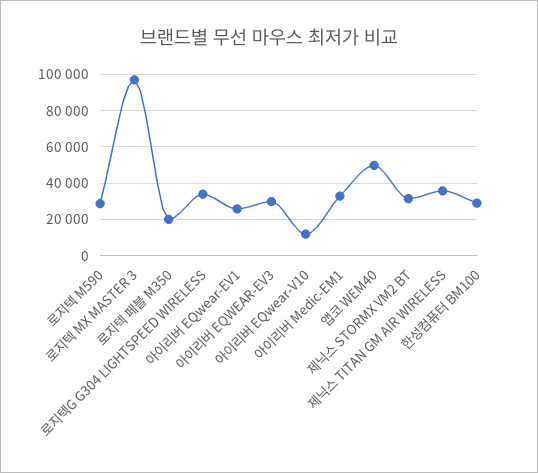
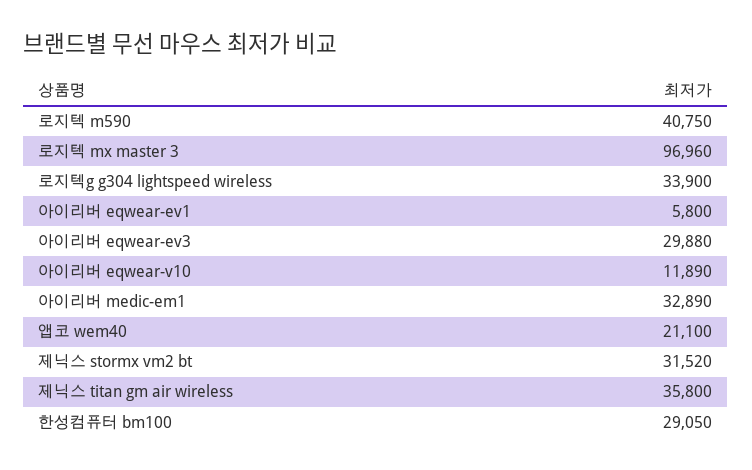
로지텍 M590: 30000 -> 40750
로지텍 페블 M350: 20000 -> none
아이리버 EQwear-EV1: 25000 -> 5800
앱코 WEM40: 50000 -> 21100

